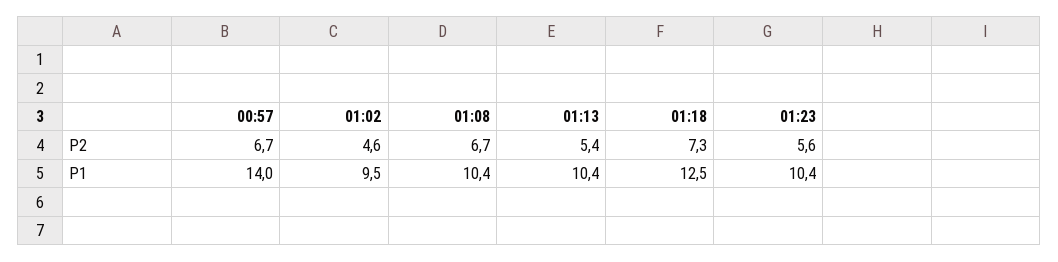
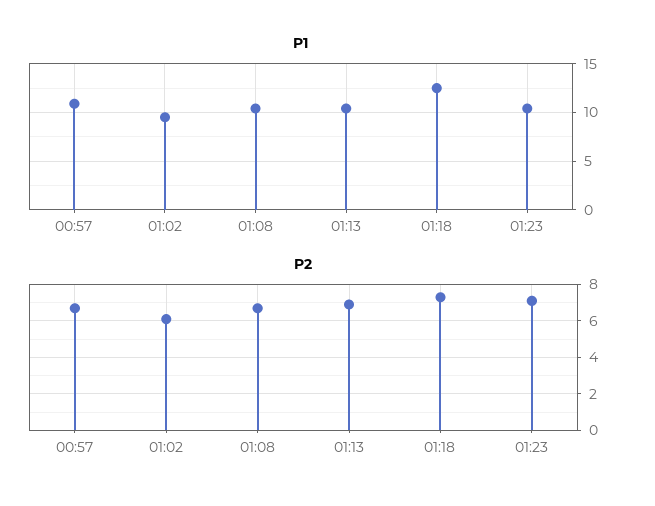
P2, 01:02: 4.6 -> 6
P2, 01:13: 5.4 -> 7
P2, 01:23: 5.6 -> 7
P1, 00:57: 14 -> 11

